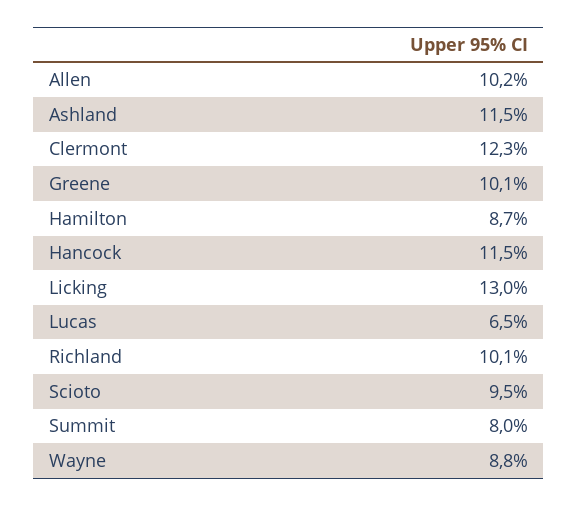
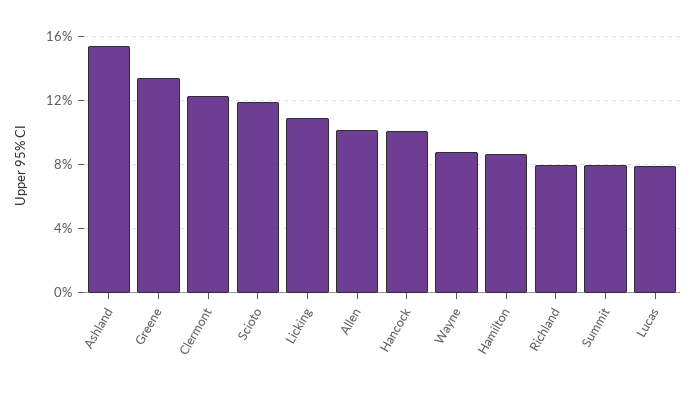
Ashland: 11.5 -> 15.5
Greene: 10.1 -> 13.5
Hancock: 11.5 -> 10
Licking: 13 -> 11
Lucas: 6.5 -> 8
Richland: 10.1 -> 8
Scioto: 9.5 -> 12

